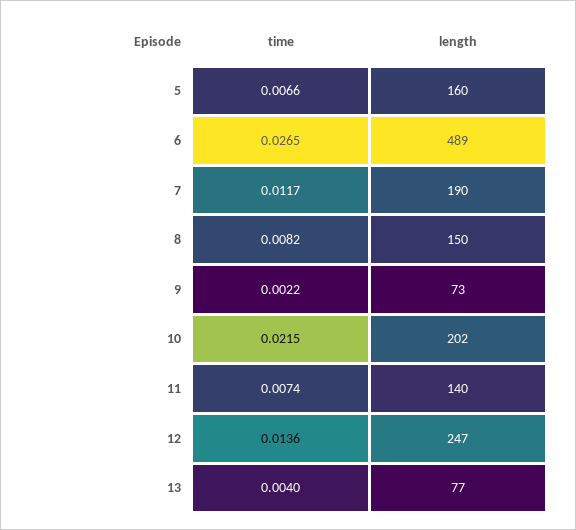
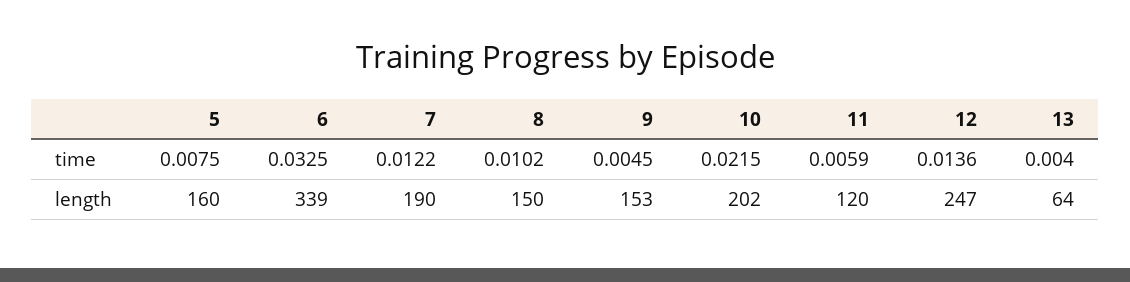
time, 5: 0.0066 -> 0.0075
time, 6: 0.0265 -> 0.0325
length, 6: 489 -> 339
time, 7: 0.0117 -> 0.0122
time, 8: 0.0082 -> 0.0102
time, 9: 0.0022 -> 0.0045
length, 9: 73 -> 153
time, 11: 0.0074 -> 0.0059
length, 11: 140 -> 120
length, 13: 77 -> 64

